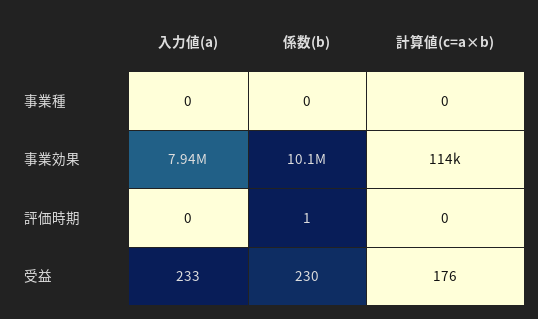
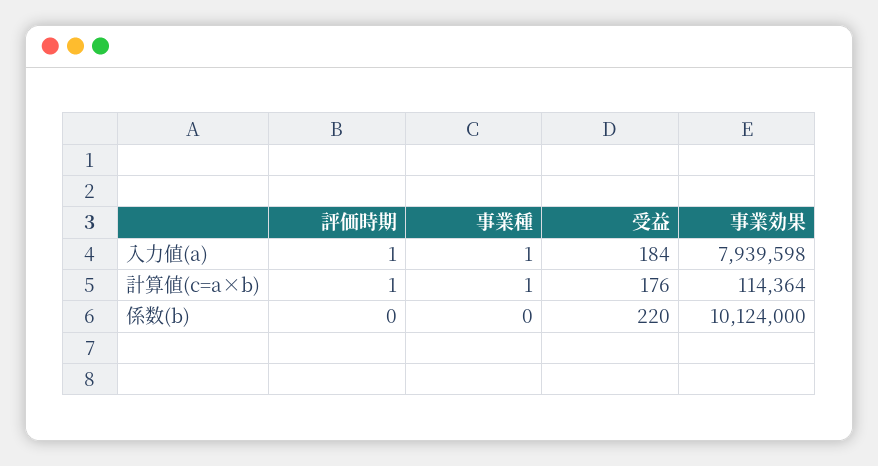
入力値(a), 事業種: 0 -> 1
計算値(c=a×b), 事業種: 0 -> 1
入力値(a), 評価時期: 0 -> 1
係数(b), 評価時期: 1 -> 0
計算値(c=a×b), 評価時期: 0 -> 1
入力値(a), 受益: 233 -> 184
係数(b), 受益: 230 -> 220

